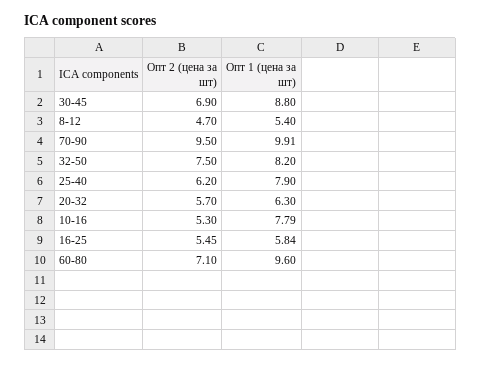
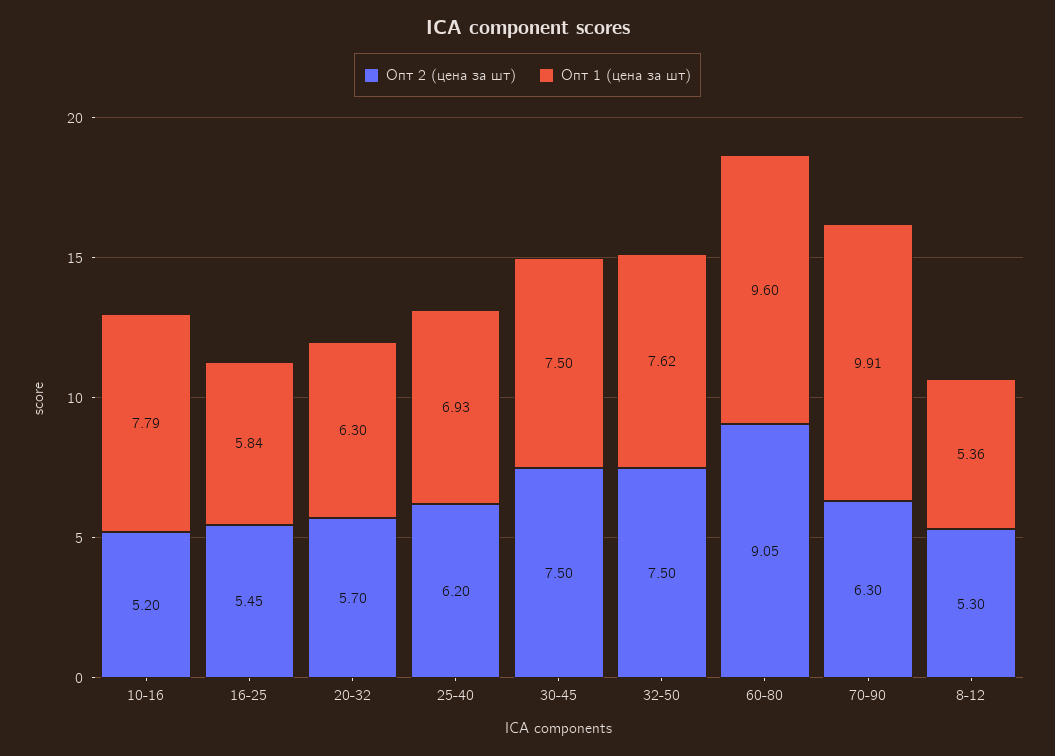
Опт 2 (цена за шт), 30-45: 6.9 -> 7.5
Опт 1 (цена за шт), 30-45: 8.8 -> 7.5
Опт 2 (цена за шт), 8-12: 4.7 -> 5.3
Опт 1 (цена за шт), 8-12: 5.4 -> 5.36
Опт 2 (цена за шт), 70-90: 9.5 -> 6.3
Опт 1 (цена за шт), 32-50: 8.2 -> 7.62
Опт 1 (цена за шт), 25-40: 7.9 -> 6.93
Опт 2 (цена за шт), 10-16: 5.3 -> 5.2
Опт 2 (цена за шт), 60-80: 7.1 -> 9.05

